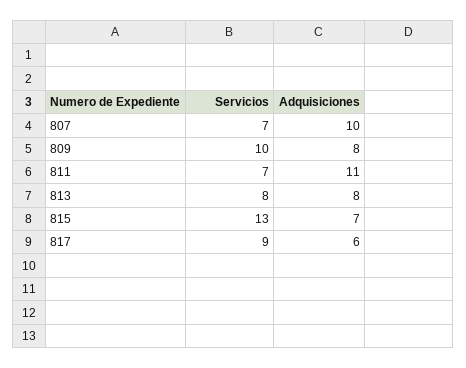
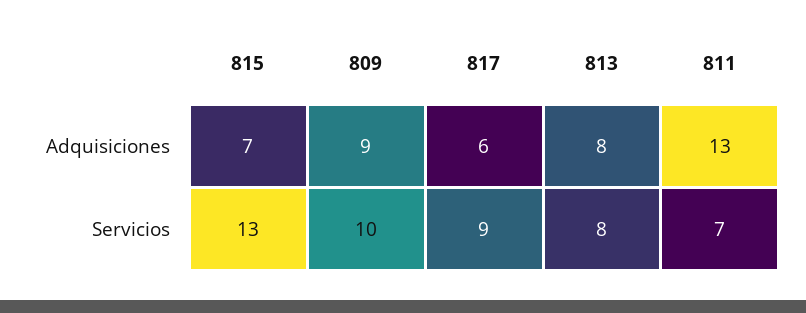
Servicios, 807: 7 -> none
Adquisiciones, 807: 10 -> none
Adquisiciones, 809: 8 -> 9
Adquisiciones, 811: 11 -> 13

